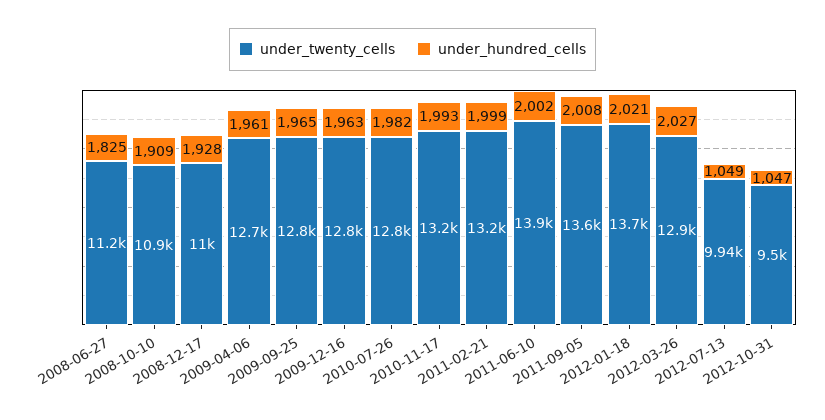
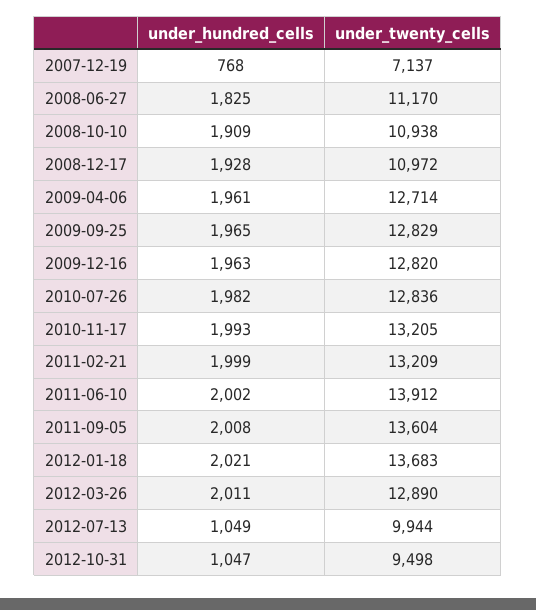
under_hundred_cells, 2012-03-26: 2027 -> 2011
under_hundred_cells, 2007-12-19: none -> 768
under_twenty_cells, 2007-12-19: none -> 7137

